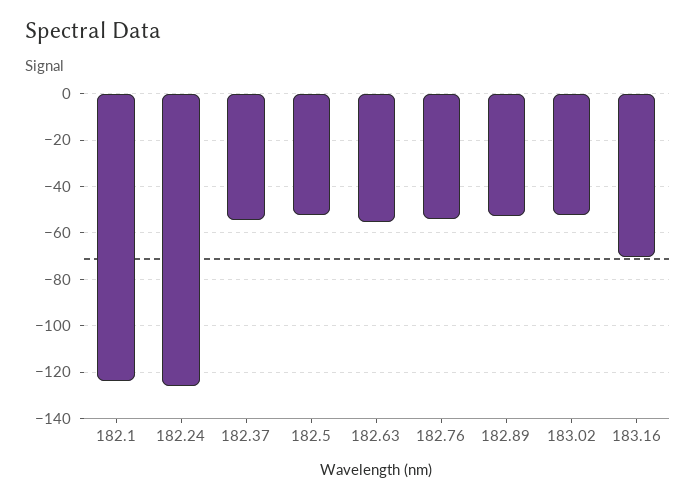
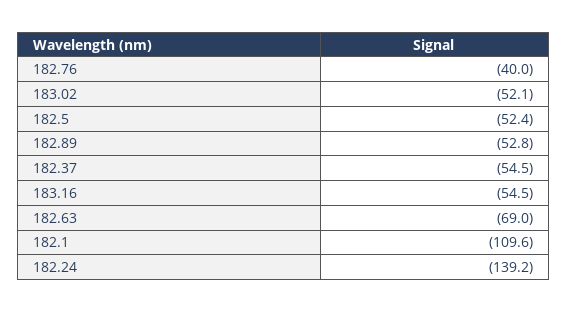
182.1: -125 -> -109.6
182.24: -125 -> -139.2
182.63: -55 -> -69
182.76: -55 -> -40
183.16: -70 -> -54.5

